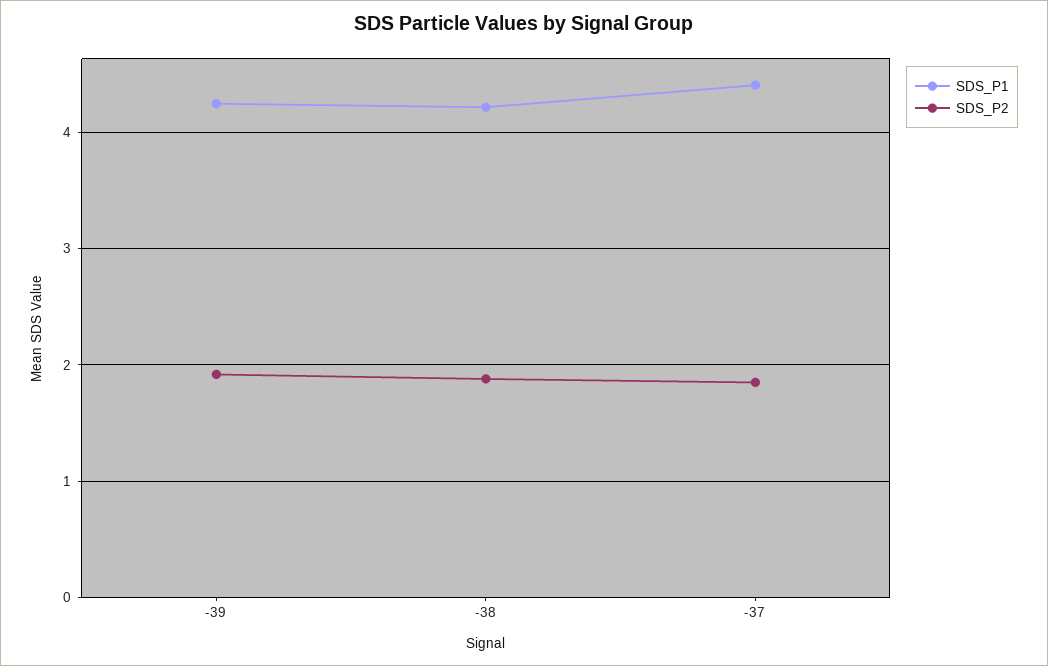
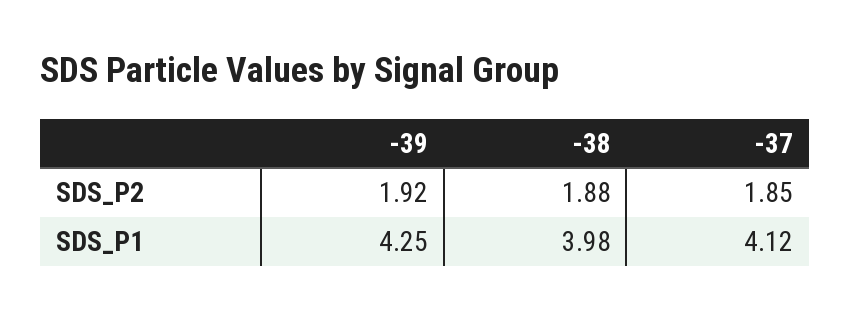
SDS_P1, -38: 4.2 -> 3.98
SDS_P1, -37: 4.4 -> 4.12

